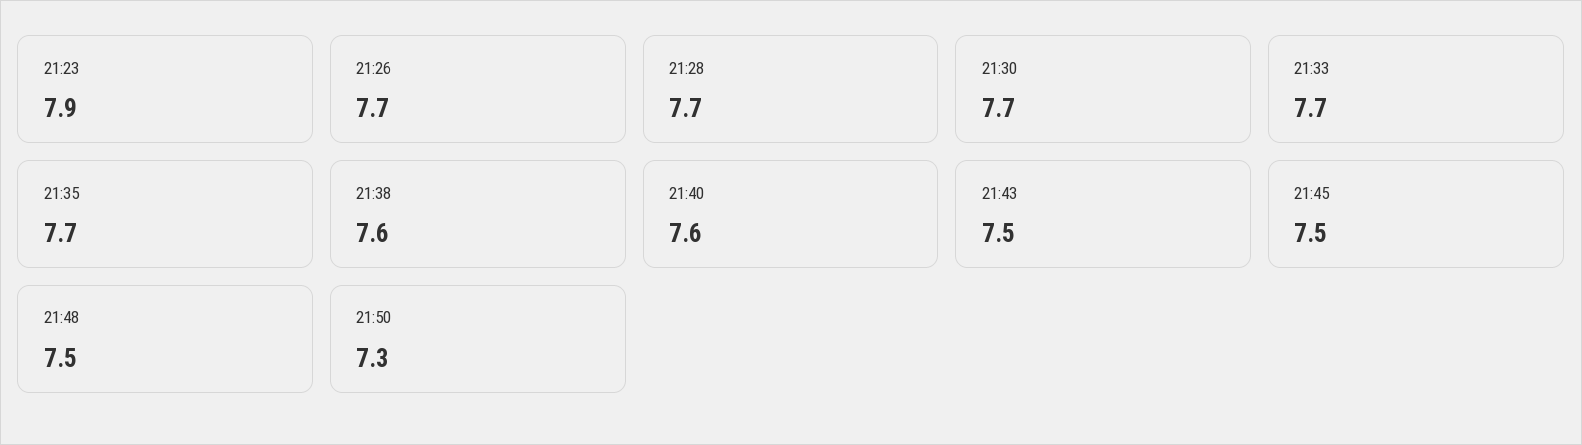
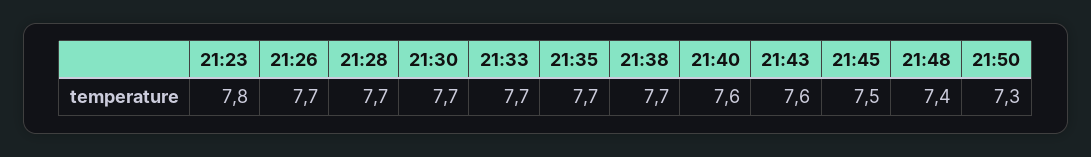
21:23: 7.9 -> 7.8
21:38: 7.6 -> 7.7
21:43: 7.5 -> 7.6
21:48: 7.5 -> 7.4

